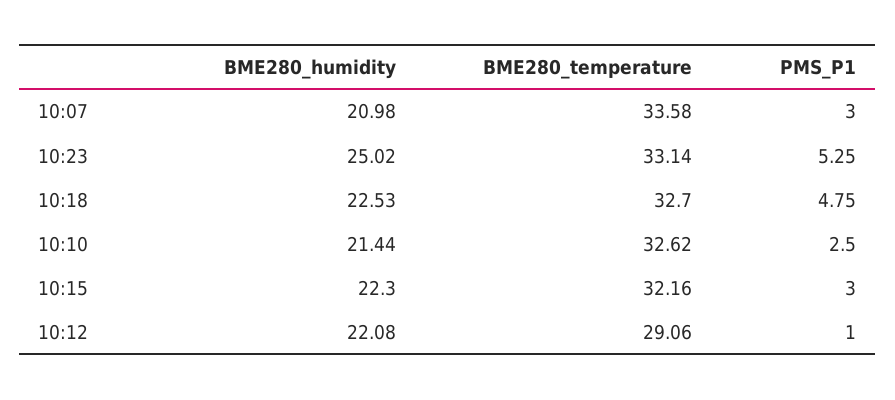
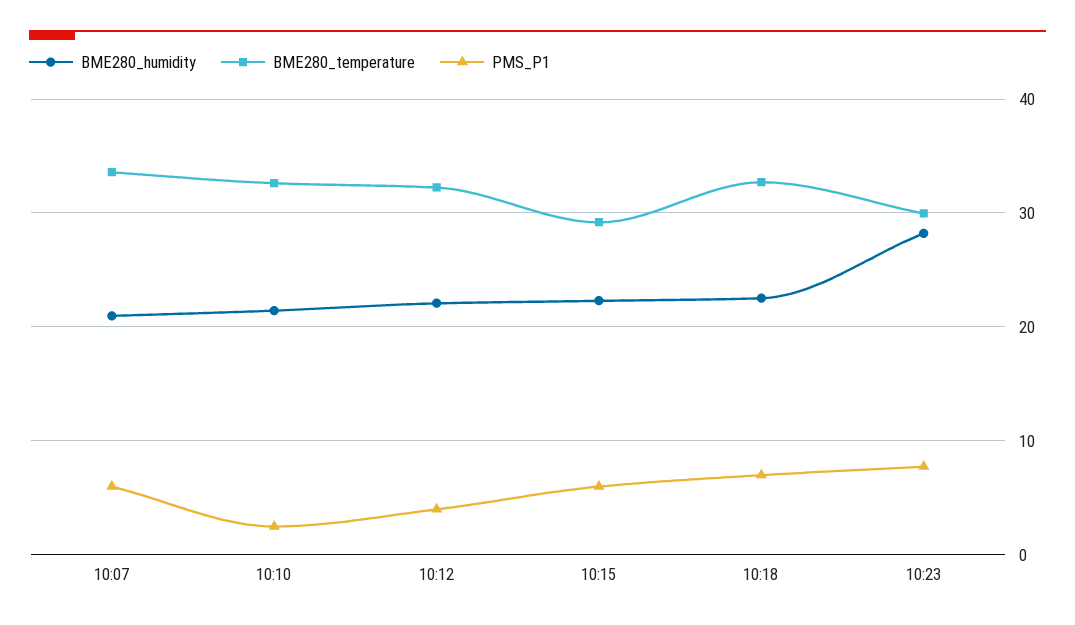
PMS_P1, 10:07: 3 -> 6
BME280_humidity, 10:23: 25.02 -> 28
BME280_temperature, 10:23: 33.14 -> 30
PMS_P1, 10:23: 5.25 -> 8
PMS_P1, 10:18: 4.75 -> 7
BME280_temperature, 10:15: 32.16 -> 29
PMS_P1, 10:15: 3 -> 6
BME280_temperature, 10:12: 29.06 -> 32
PMS_P1, 10:12: 1 -> 4

